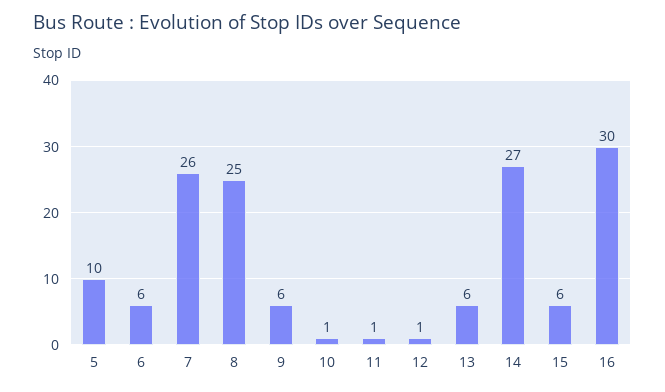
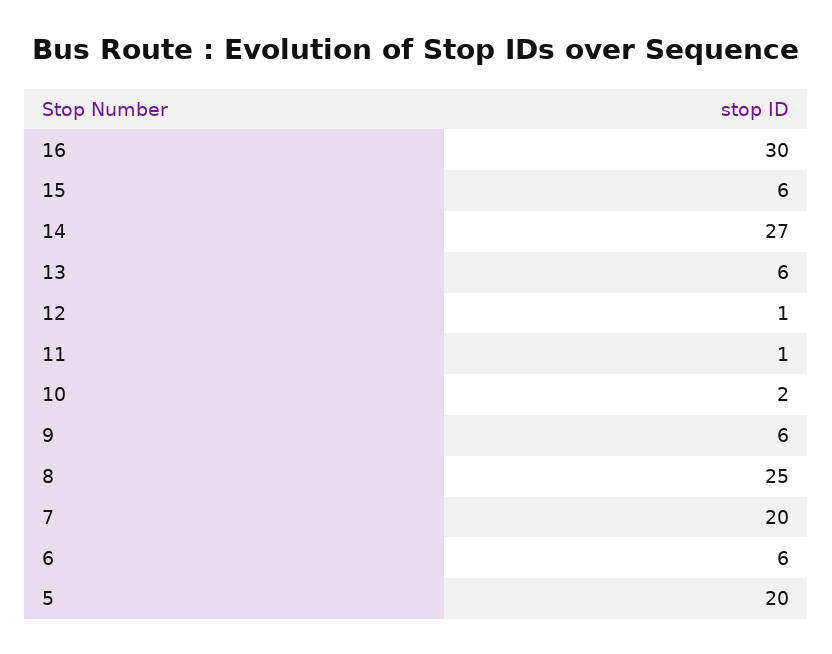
5: 10 -> 20
7: 26 -> 20
10: 1 -> 2

